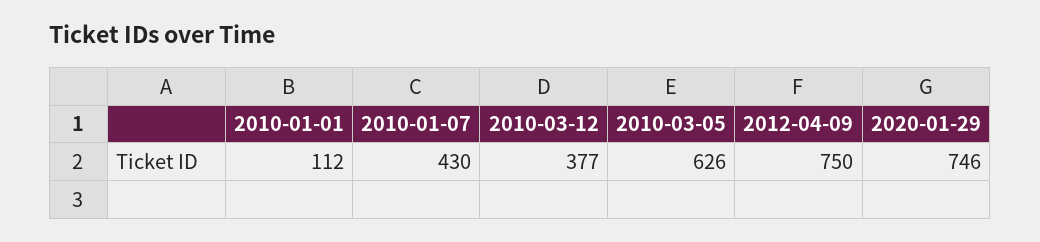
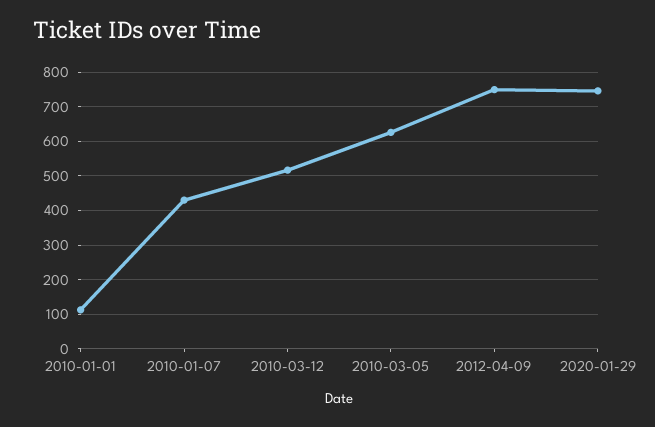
2010-03-12: 377 -> 520

